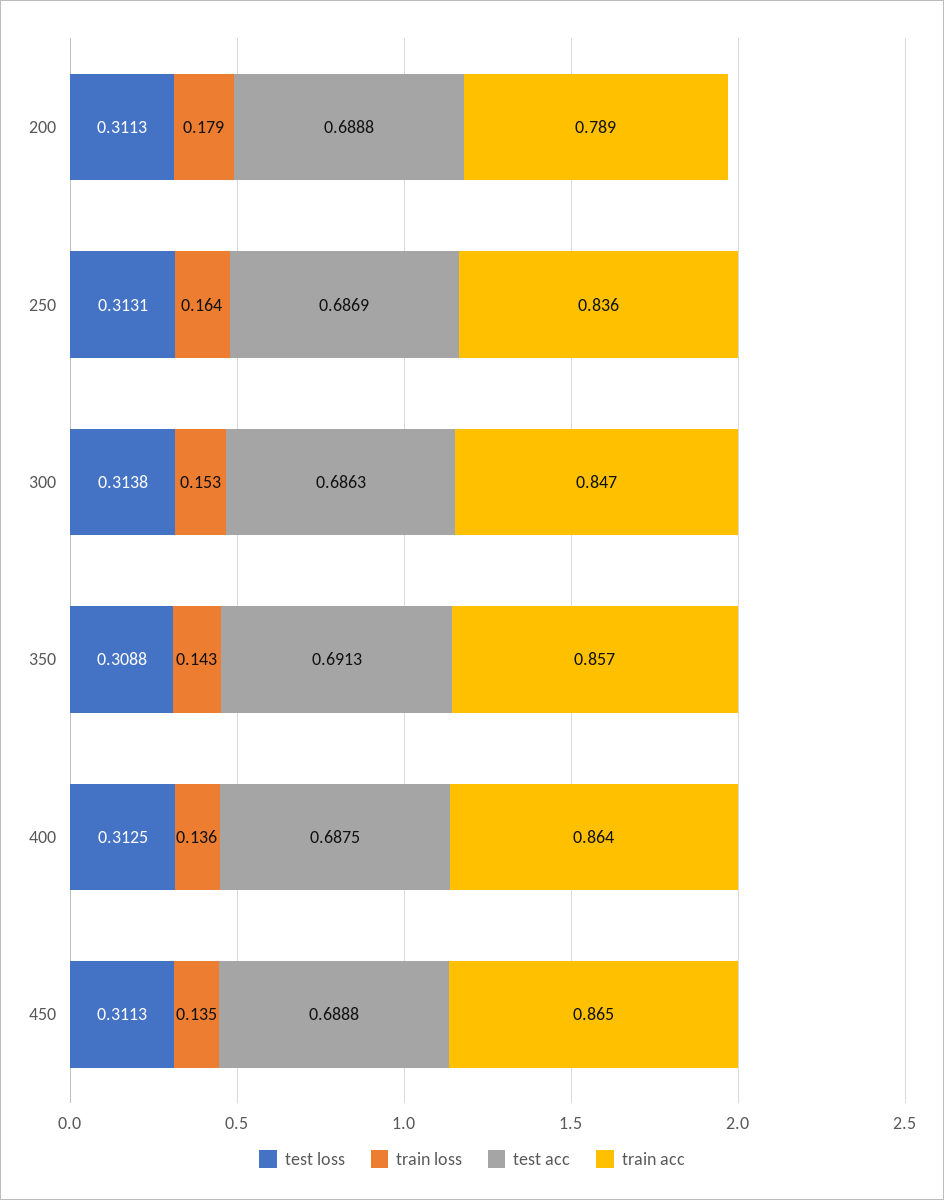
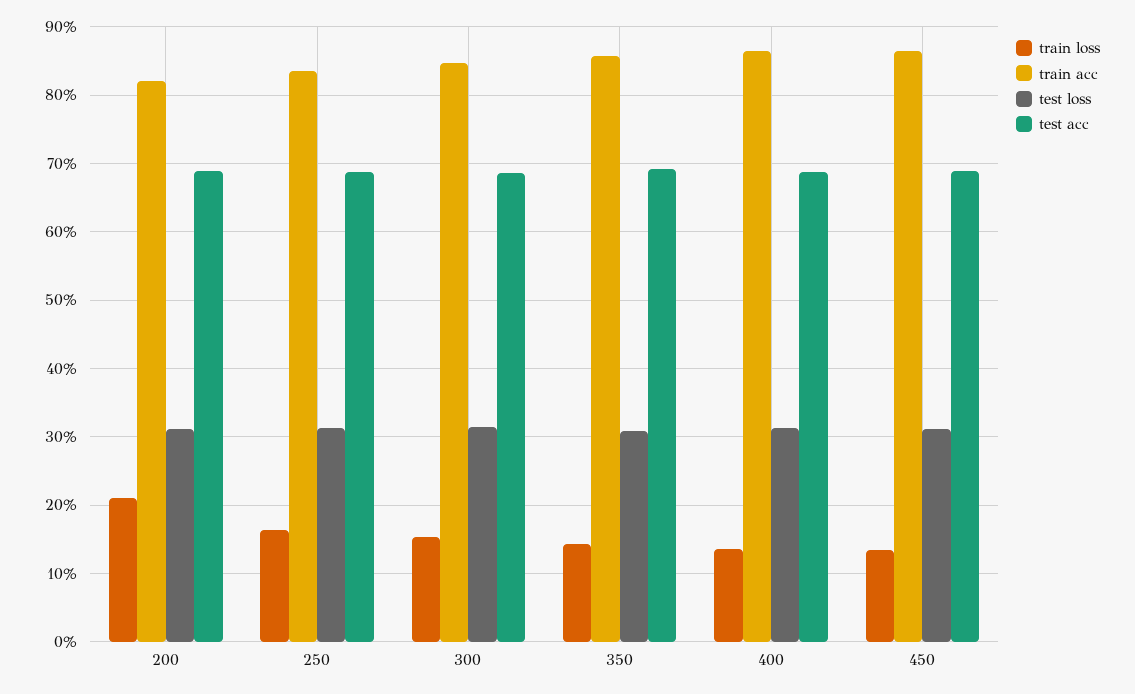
train loss, 200: 0.179 -> 0.21
train acc, 200: 0.789 -> 0.82

